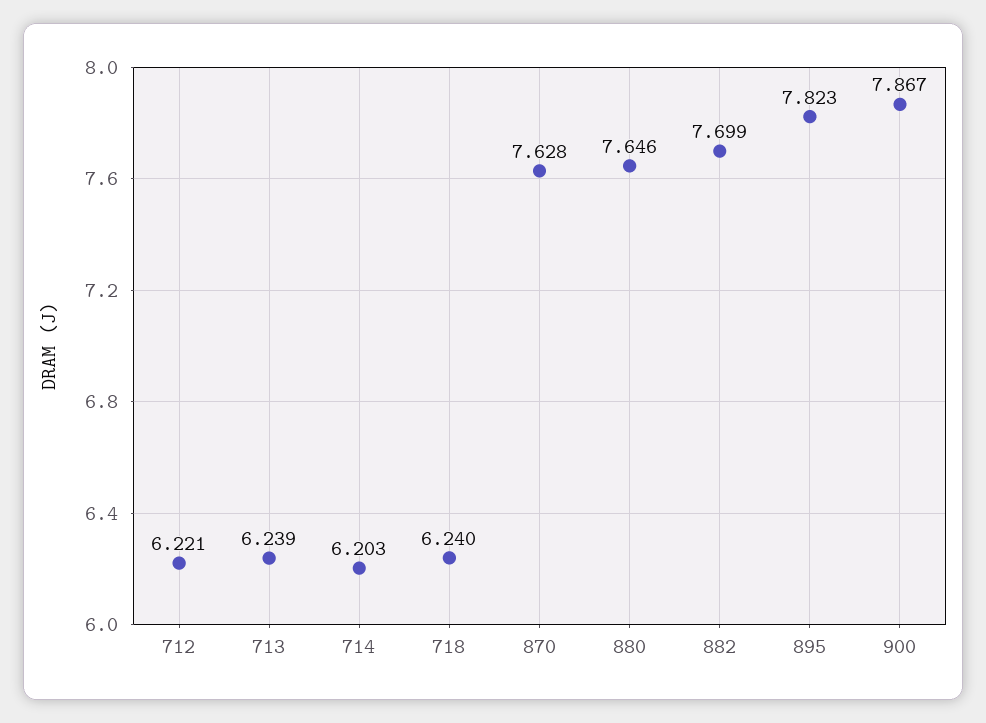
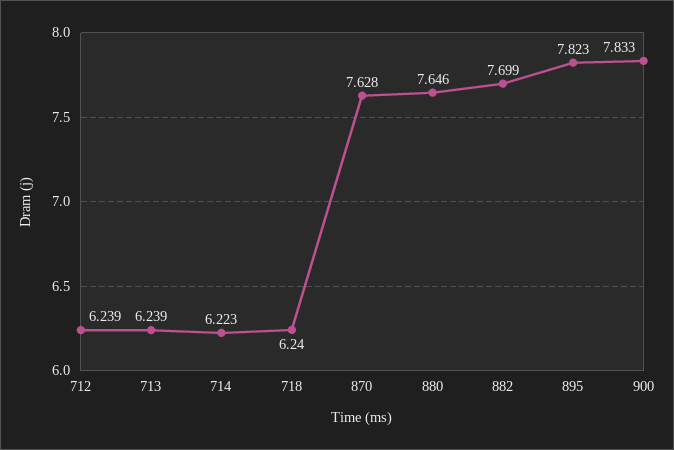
712: 6.221 -> 6.239
714: 6.203 -> 6.223
900: 7.867 -> 7.833

